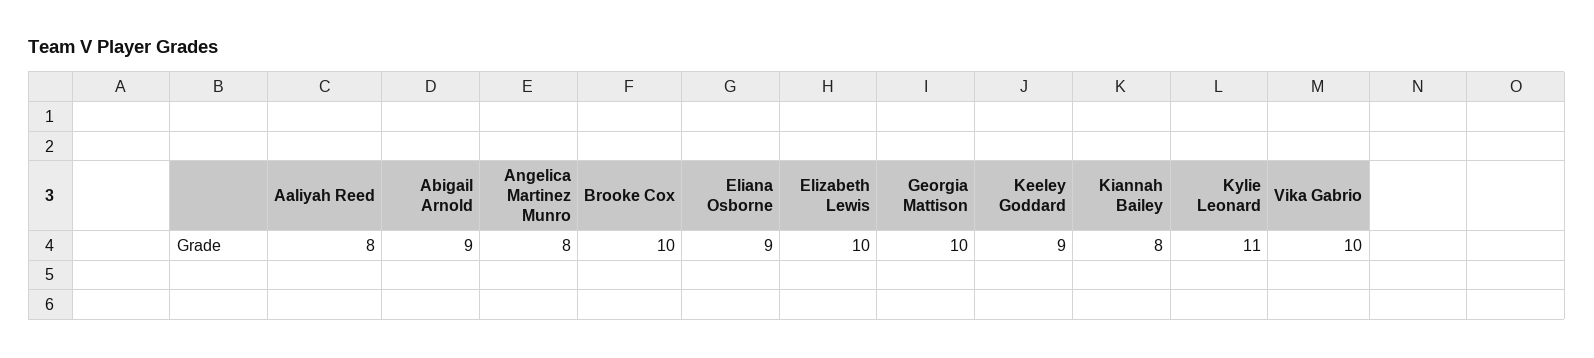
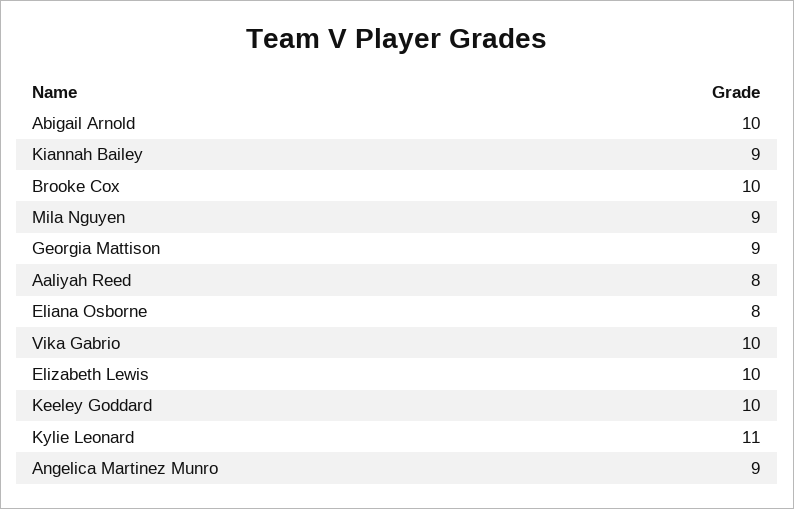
Abigail Arnold: 9 -> 10
Angelica Martinez Munro: 8 -> 9
Eliana Osborne: 9 -> 8
Georgia Mattison: 10 -> 9
Keeley Goddard: 9 -> 10
Kiannah Bailey: 8 -> 9
Mila Nguyen: none -> 9

